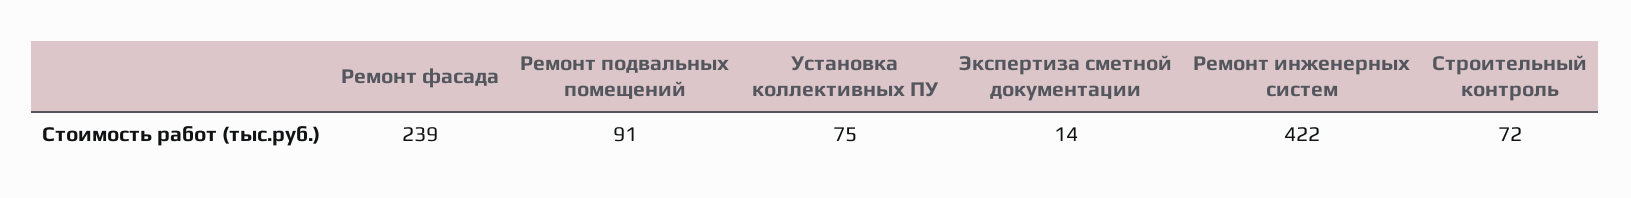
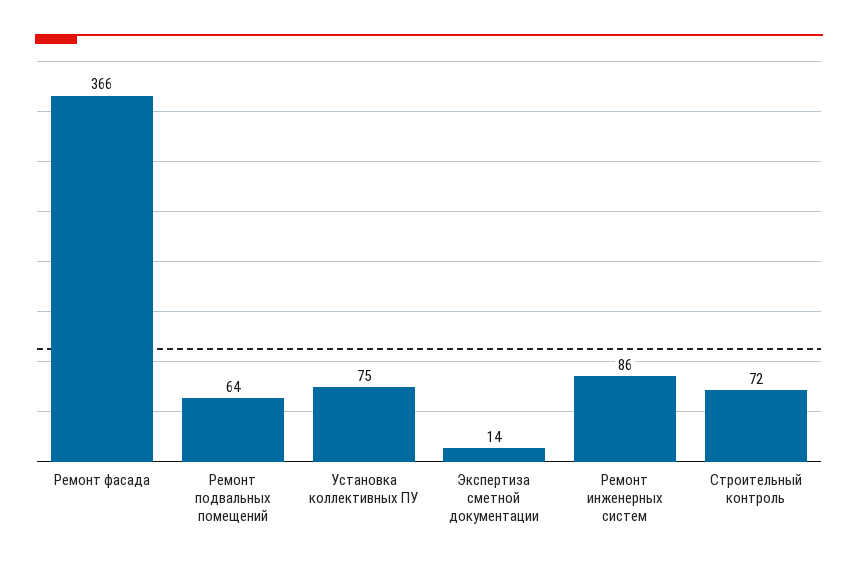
Ремонт фасада: 239 -> 366
Ремонт подвальных помещений: 91 -> 64
Ремонт инженерных систем: 422 -> 86

